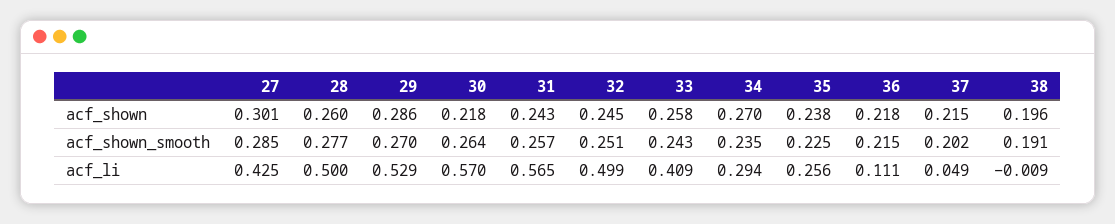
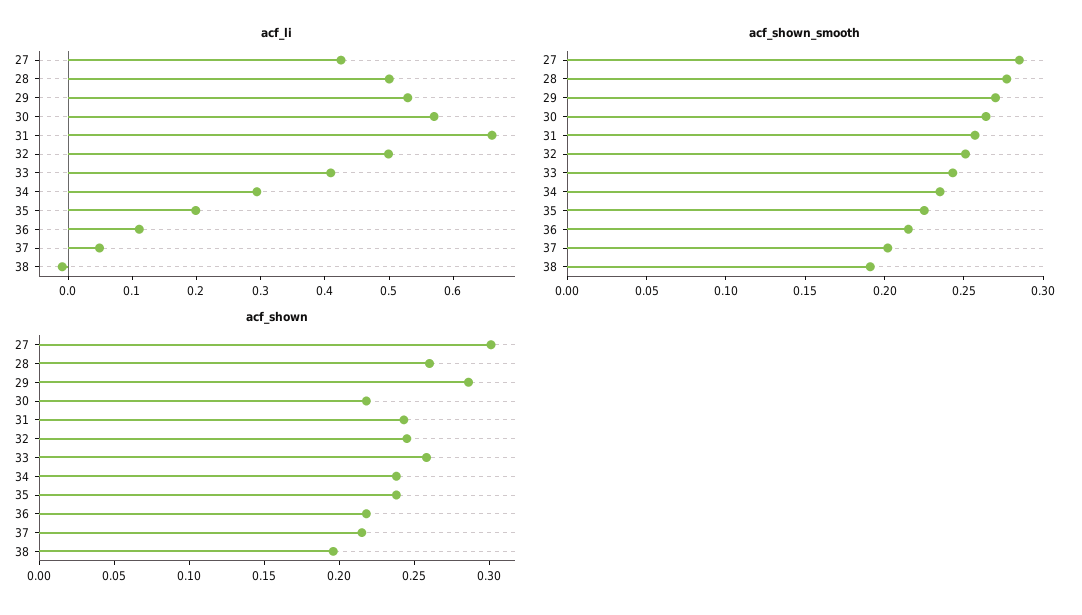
acf_shown, 34: 0.27 -> 0.24
acf_li, 31: 0.565 -> 0.66
acf_li, 35: 0.256 -> 0.2

